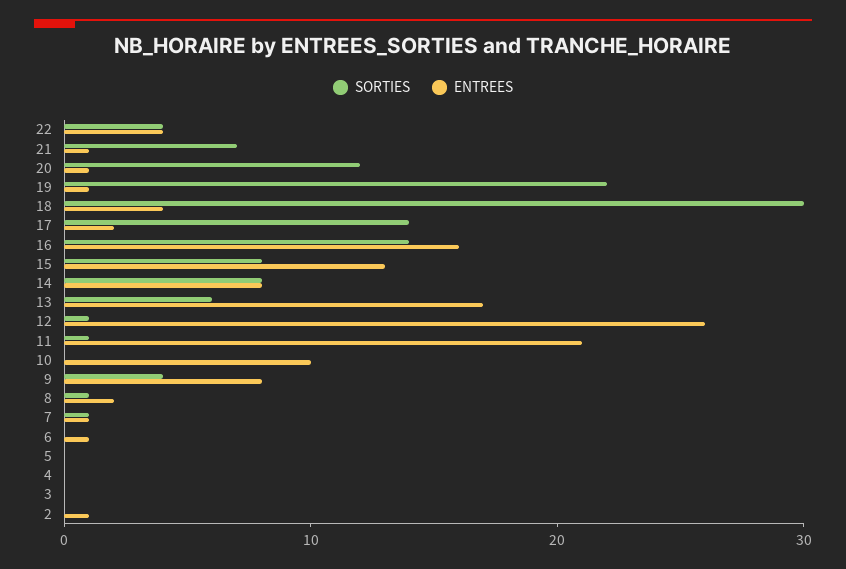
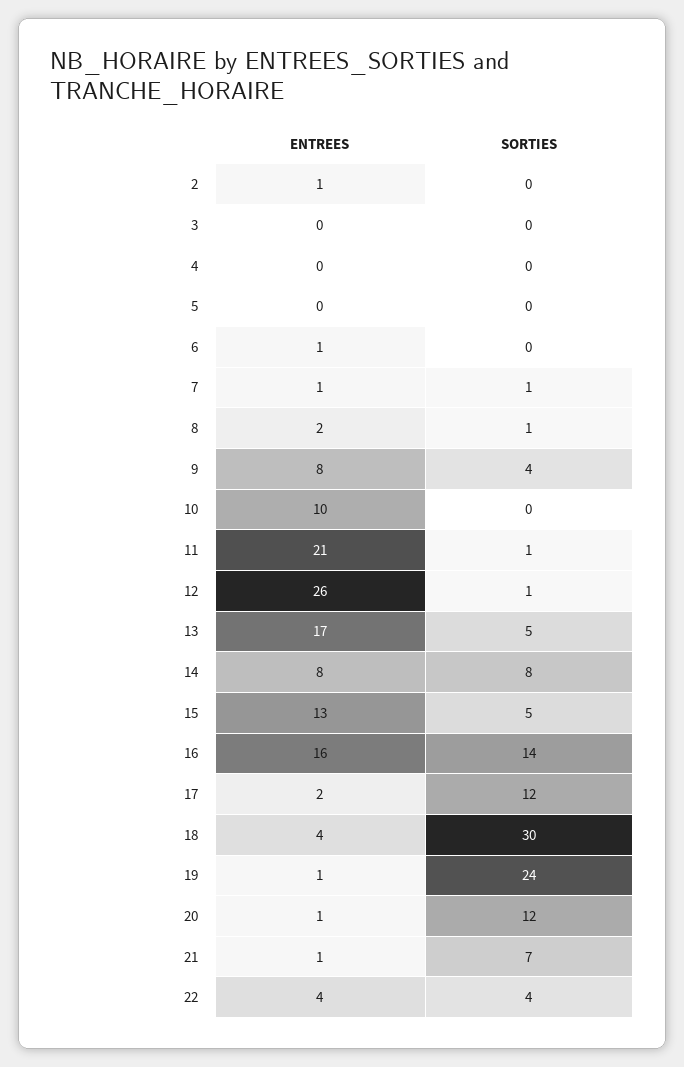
SORTIES, 19: 22 -> 24
SORTIES, 17: 14 -> 12
SORTIES, 15: 8 -> 5
SORTIES, 13: 6 -> 5

